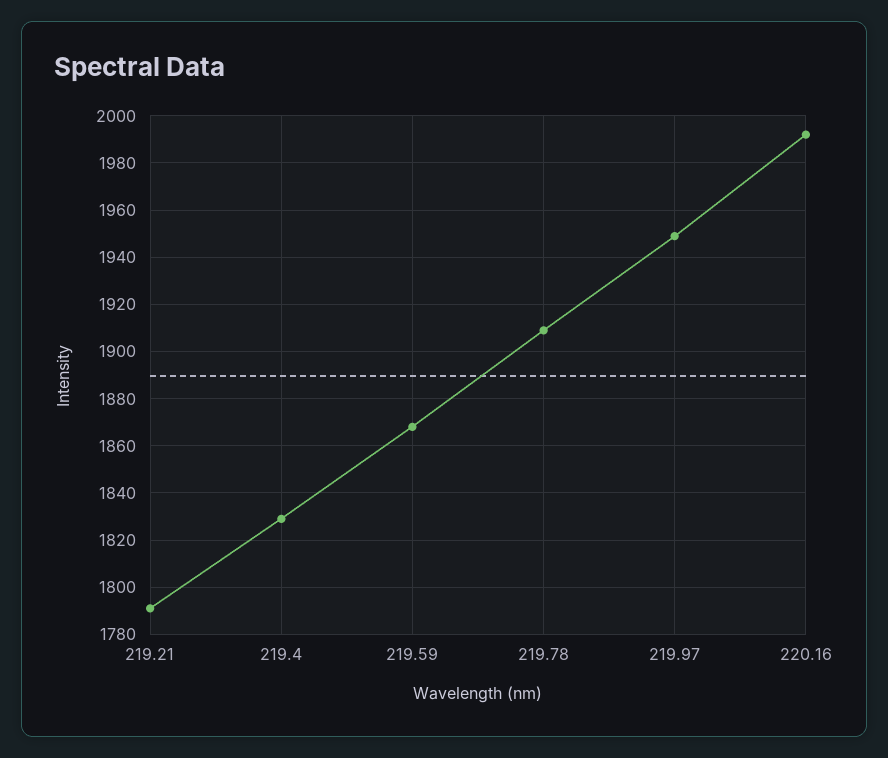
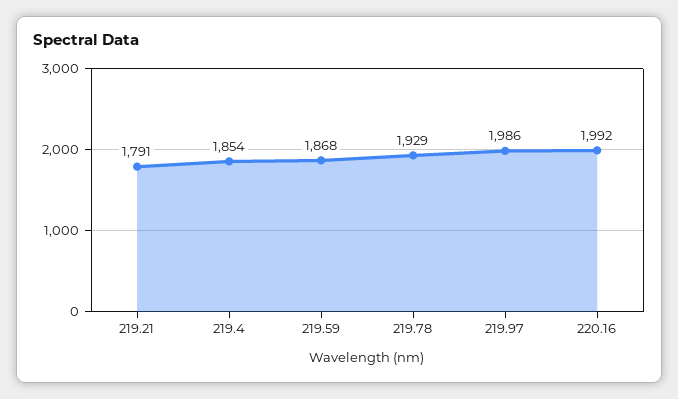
219.4: 1830 -> 1854
219.78: 1910 -> 1929
219.97: 1950 -> 1986

